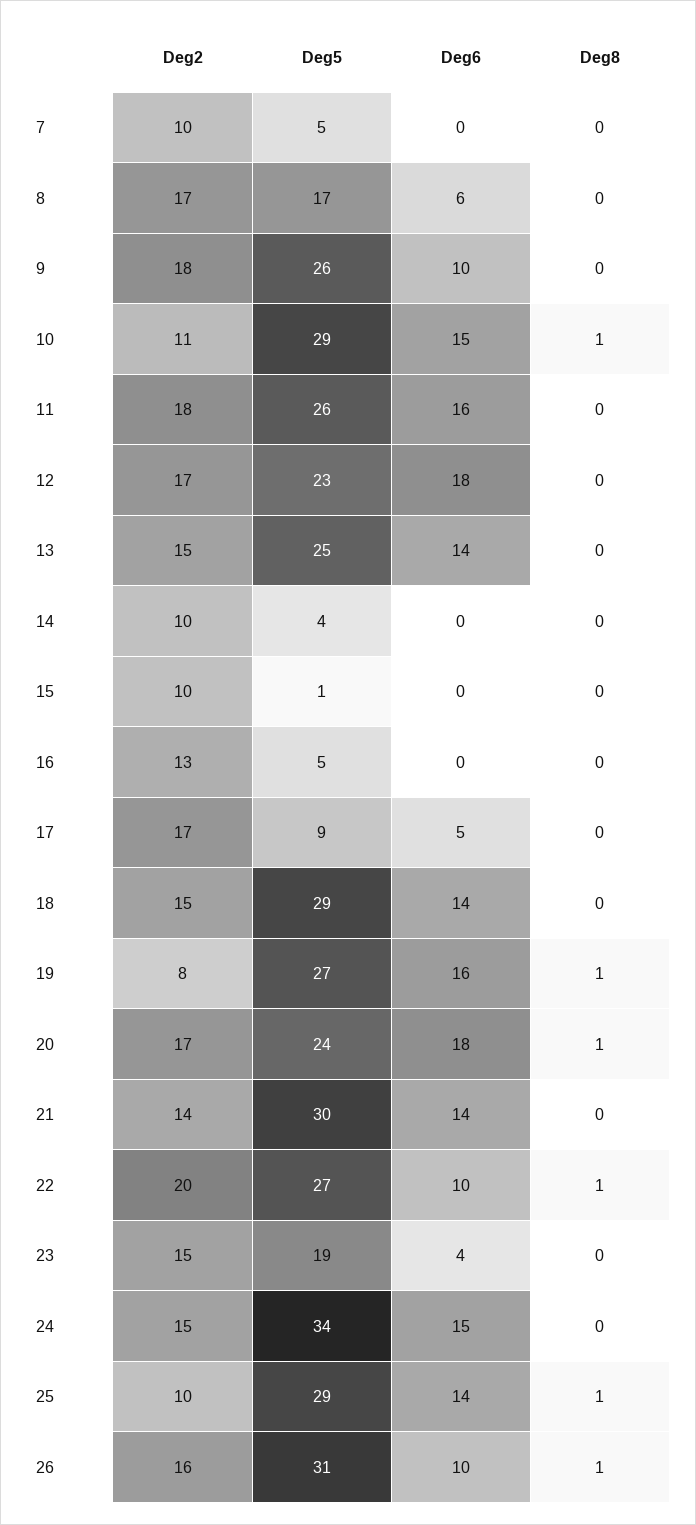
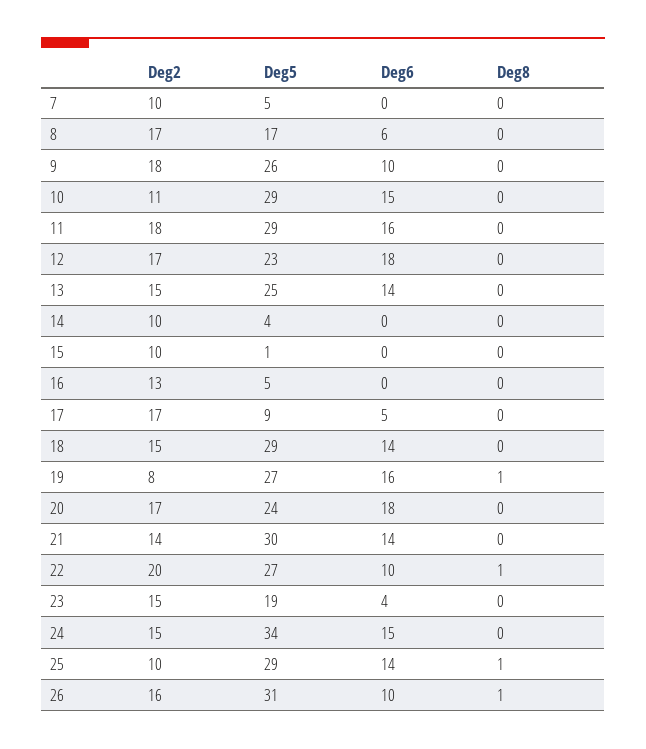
Deg8, 10: 1 -> 0
Deg5, 11: 26 -> 29
Deg8, 20: 1 -> 0

